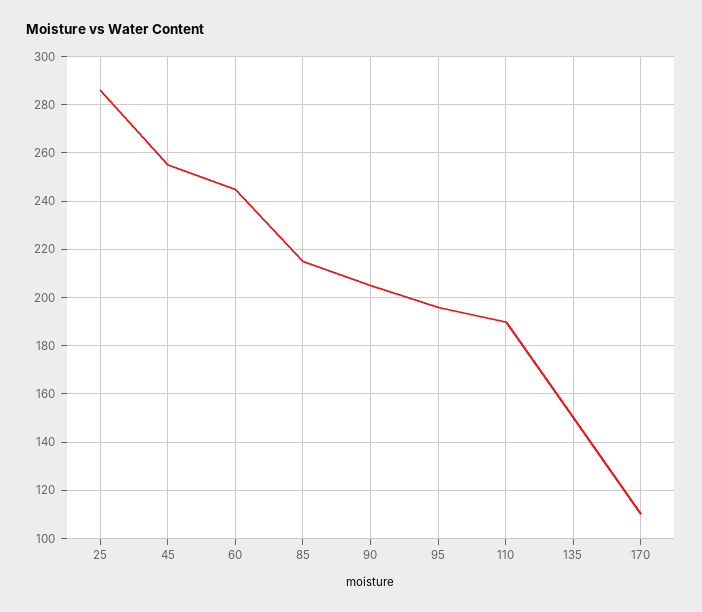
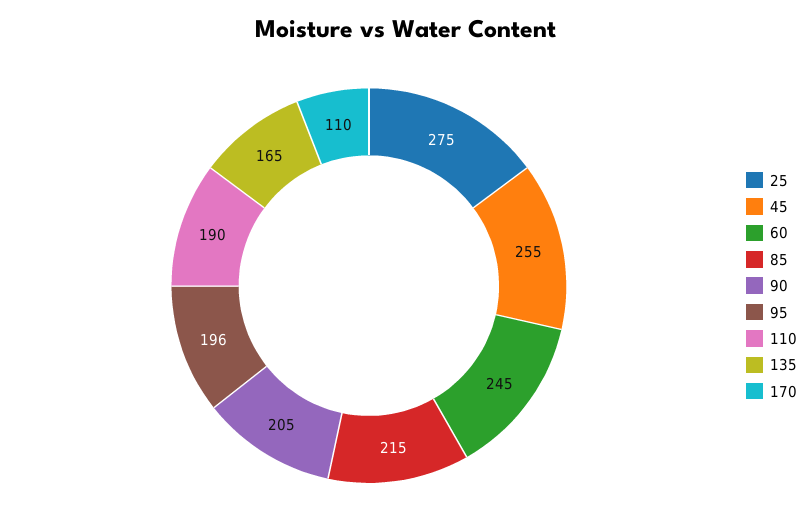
25: 285 -> 275
135: 150 -> 165

